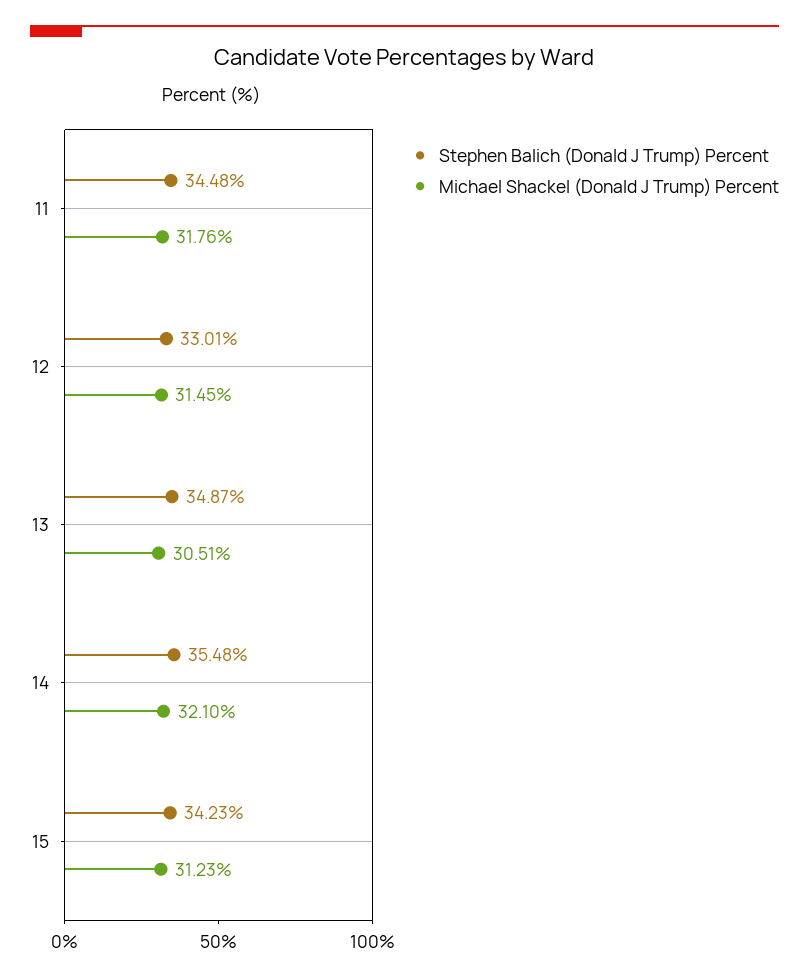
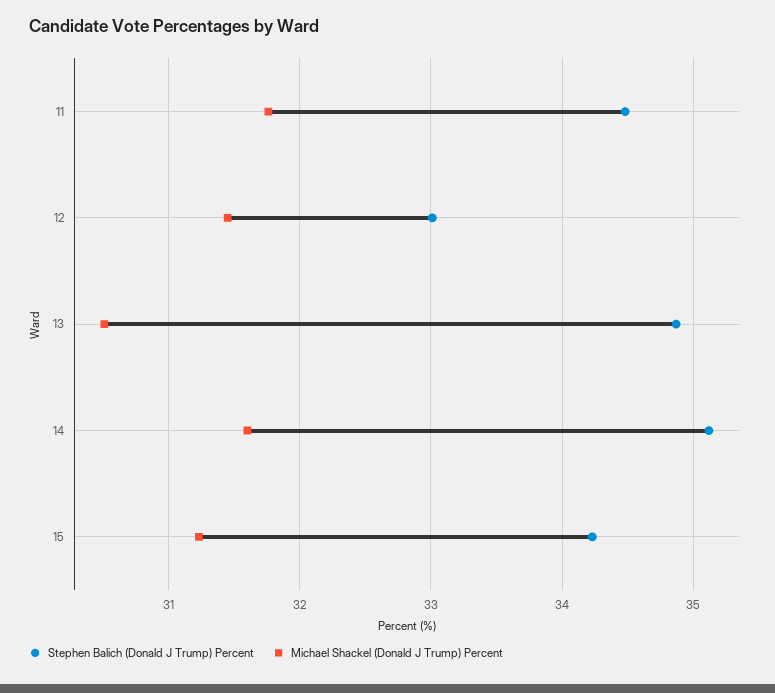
Stephen Balich (Donald J Trump) Percent, 14: 35.48 -> 35.1
Michael Shackel (Donald J Trump) Percent, 14: 32.1 -> 31.6

